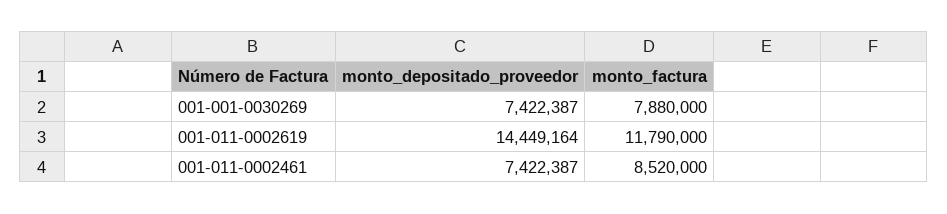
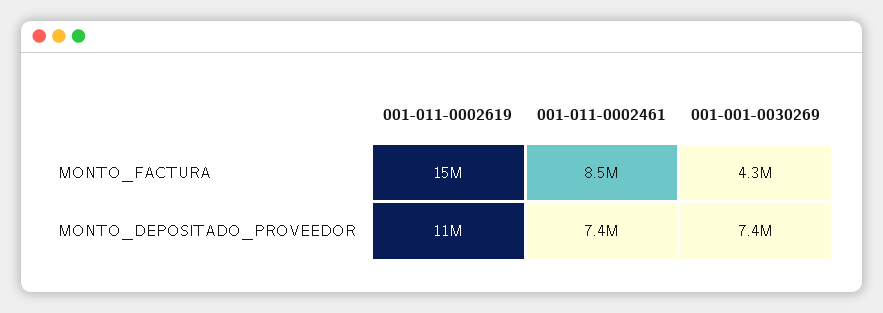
monto_factura, 001-001-0030269: 7880000 -> 4300000
monto_depositado_proveedor, 001-011-0002619: 14449164 -> 11000000
monto_factura, 001-011-0002619: 11790000 -> 15000000

